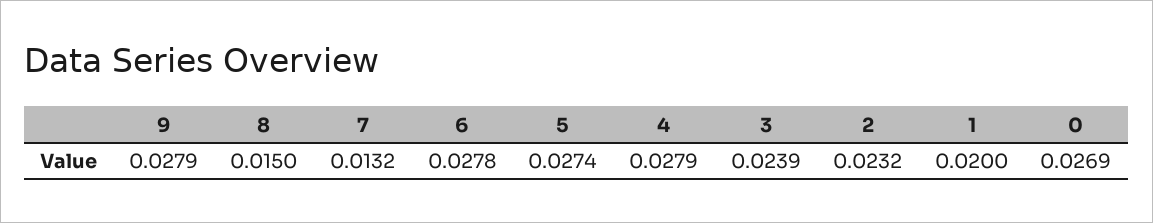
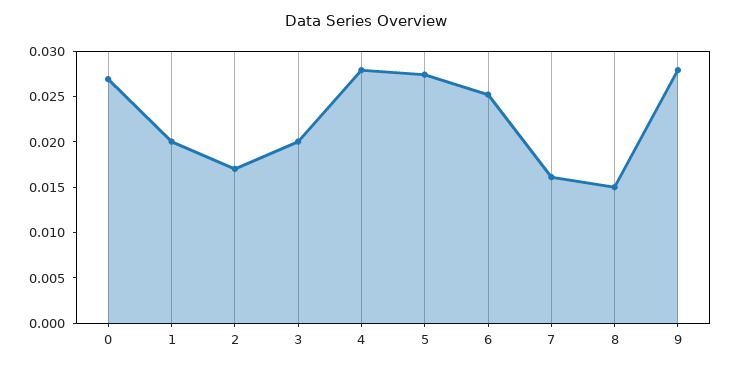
7: 0.0132 -> 0.016
6: 0.0278 -> 0.025
3: 0.0239 -> 0.02
2: 0.0232 -> 0.017

